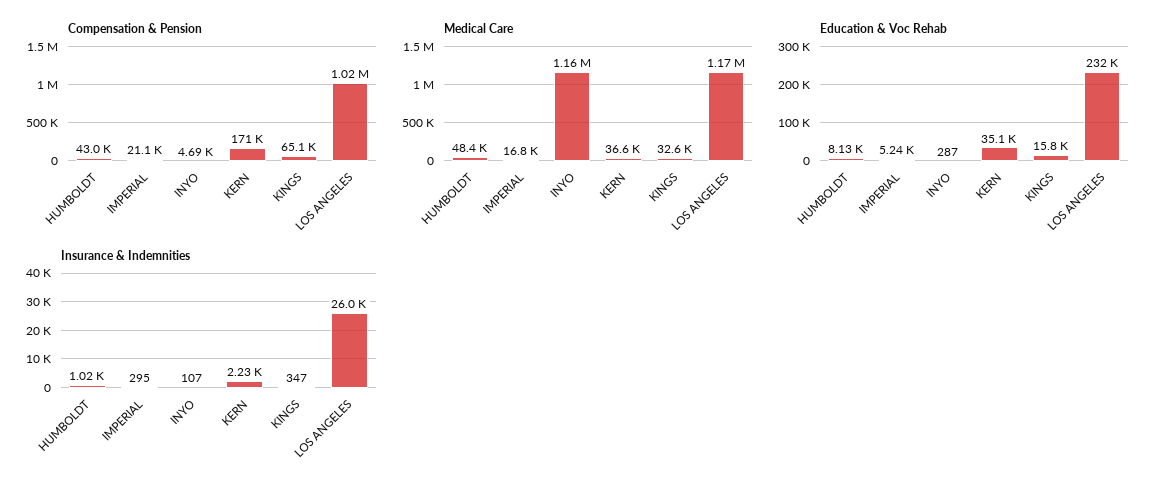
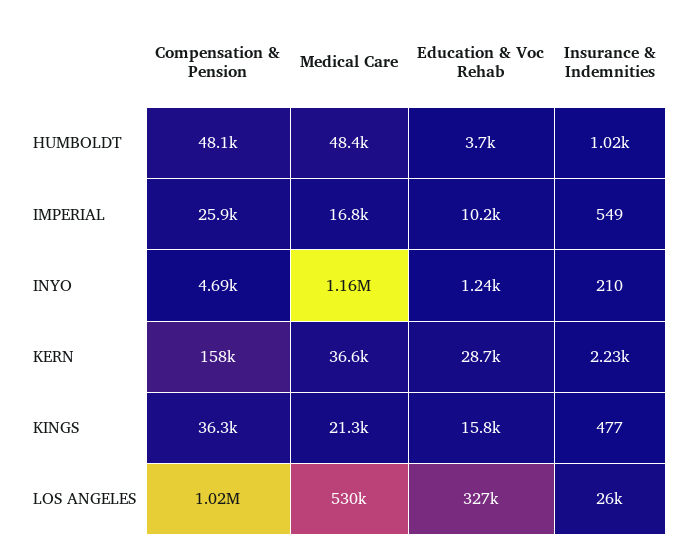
Compensation & Pension, HUMBOLDT: 43000 -> 48100
Compensation & Pension, IMPERIAL: 21100 -> 25900
Compensation & Pension, KERN: 171000 -> 158000
Compensation & Pension, KINGS: 65100 -> 36300
Medical Care, KINGS: 32600 -> 21300
Medical Care, LOS ANGELES: 1170000 -> 530000
Education & Voc Rehab, HUMBOLDT: 8130 -> 3700
Education & Voc Rehab, IMPERIAL: 5240 -> 10200
Education & Voc Rehab, INYO: 287 -> 1240
Education & Voc Rehab, KERN: 35100 -> 28700
Education & Voc Rehab, LOS ANGELES: 232000 -> 327000
Insurance & Indemnities, IMPERIAL: 295 -> 549
Insurance & Indemnities, INYO: 107 -> 210
Insurance & Indemnities, KINGS: 347 -> 477

